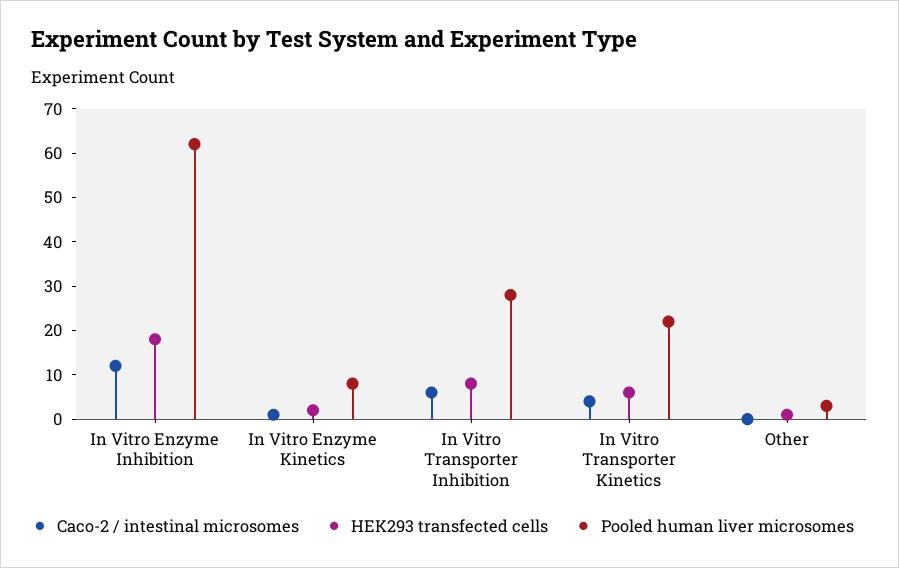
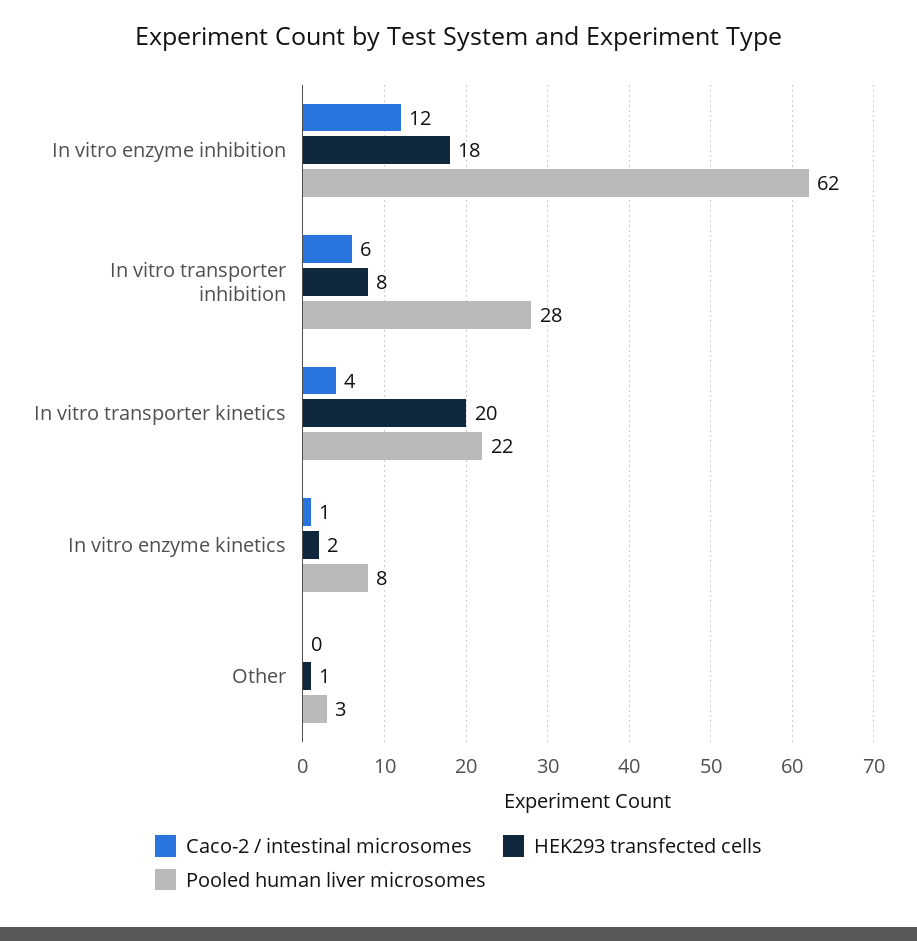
HEK293 transfected cells, In Vitro Transporter Kinetics: 5 -> 20

